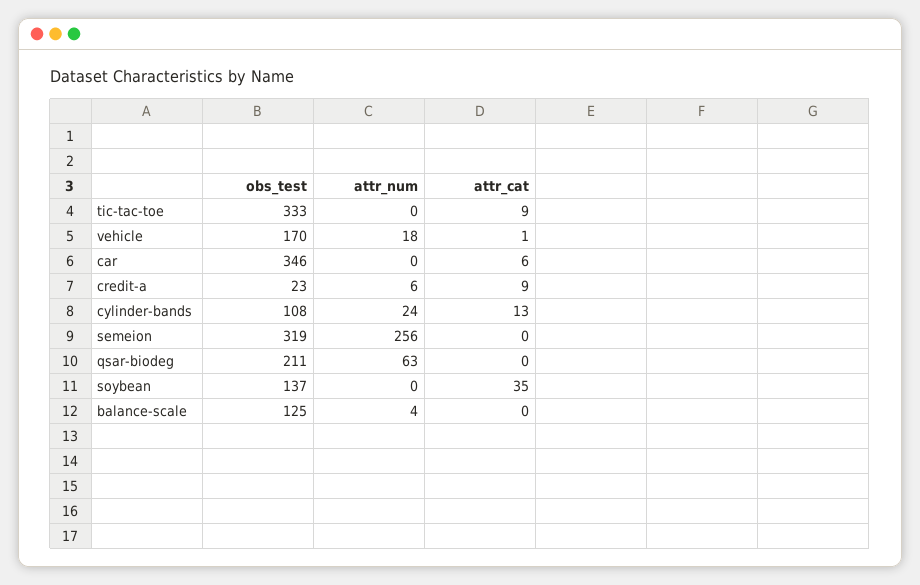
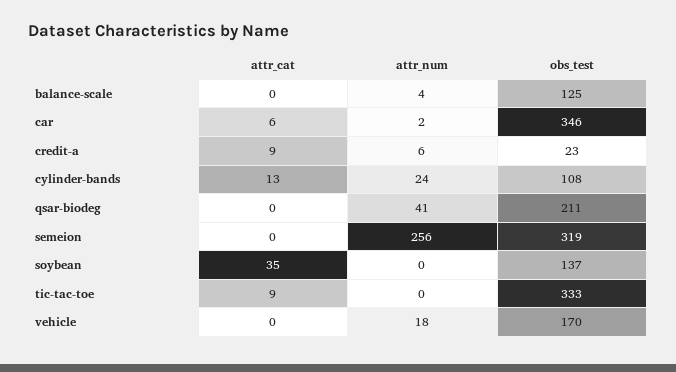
attr_cat, vehicle: 1 -> 0
attr_num, car: 0 -> 2
attr_num, qsar-biodeg: 63 -> 41

